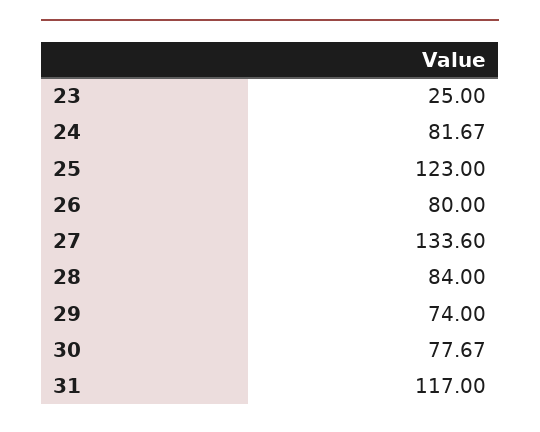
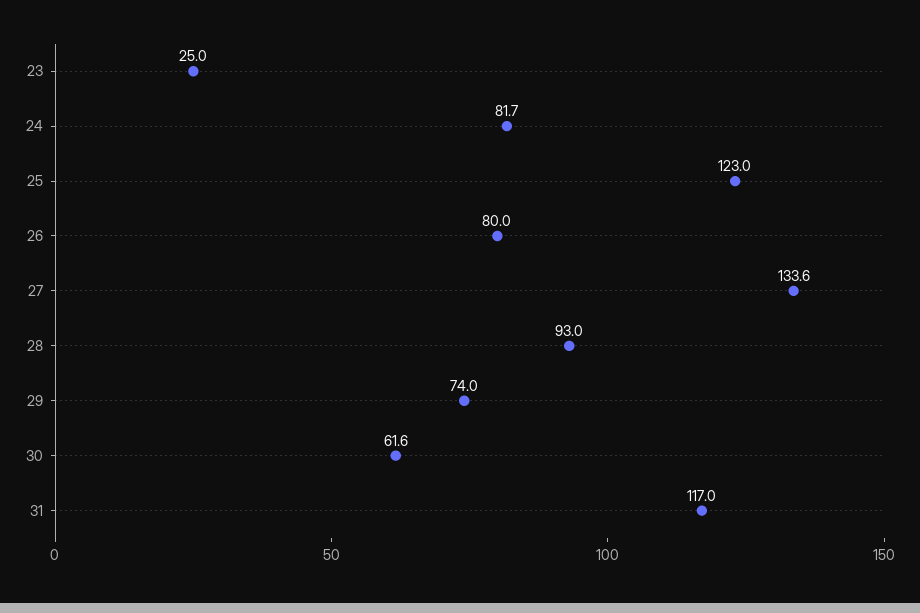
28: 84 -> 93
30: 77.67 -> 61.6

